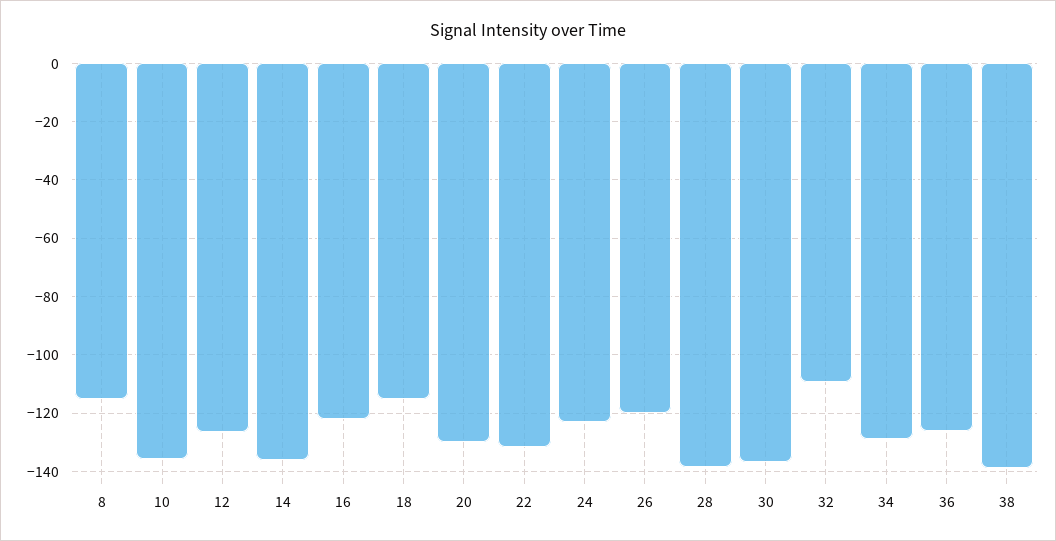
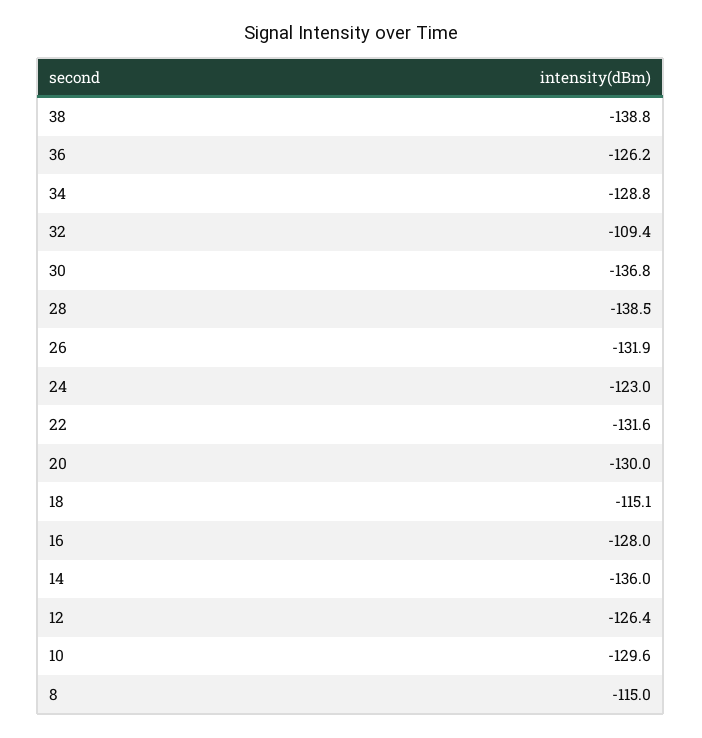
10: -135 -> -129.6
16: -122.5 -> -128
26: -120 -> -131.9

